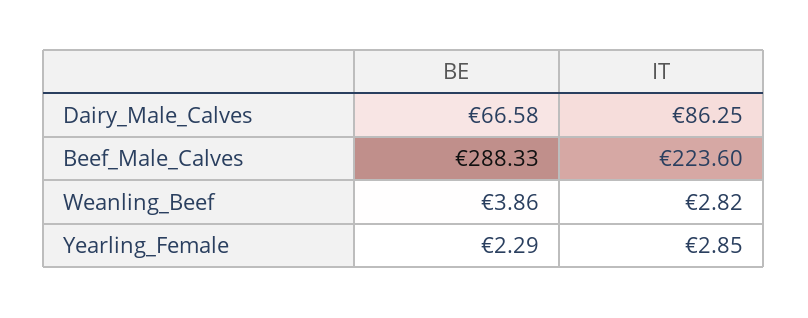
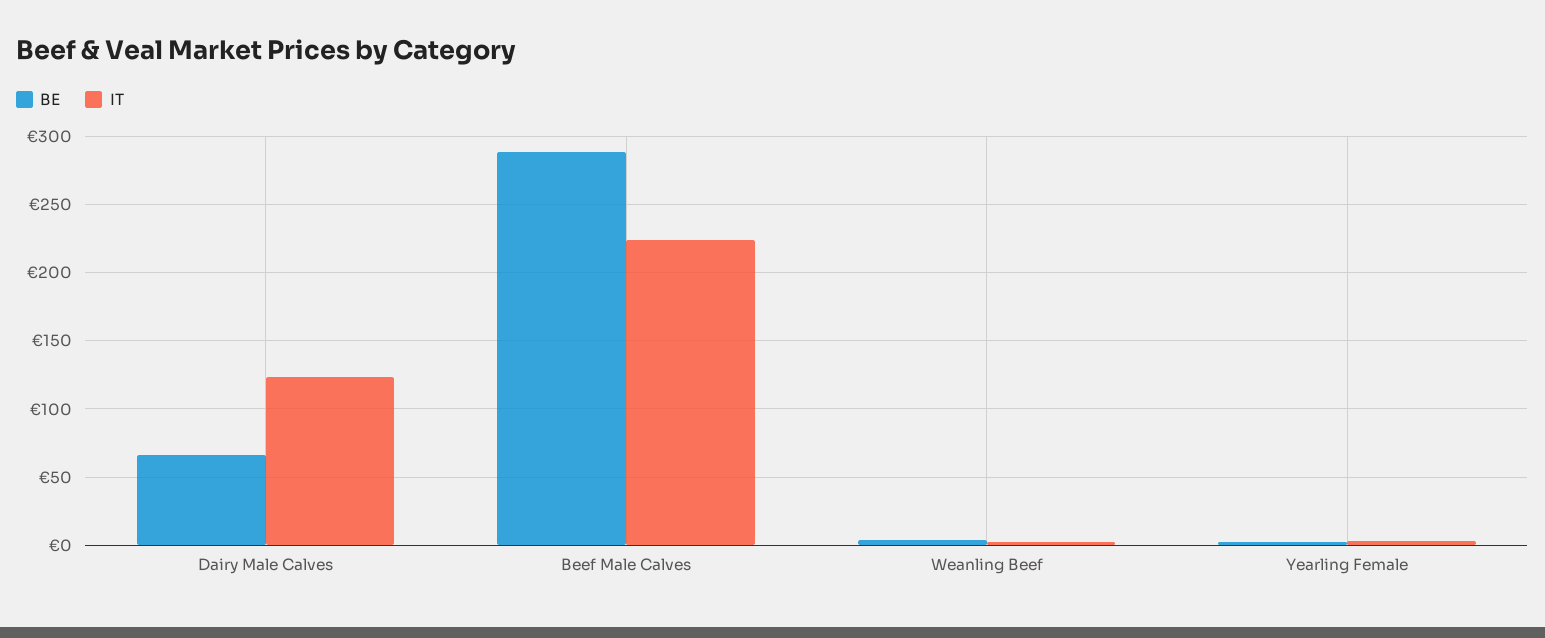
IT, Dairy_Male_Calves: 86.25 -> 125

